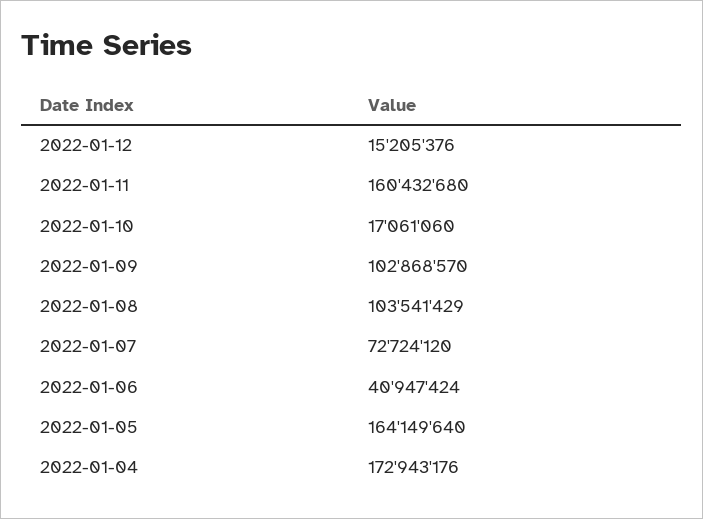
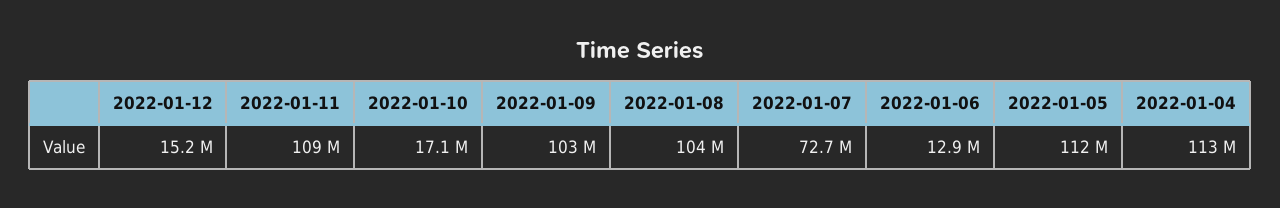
2022-01-11: 160432680 -> 109000000
2022-01-06: 40947424 -> 12900000
2022-01-05: 164149640 -> 112000000
2022-01-04: 172943176 -> 113000000

